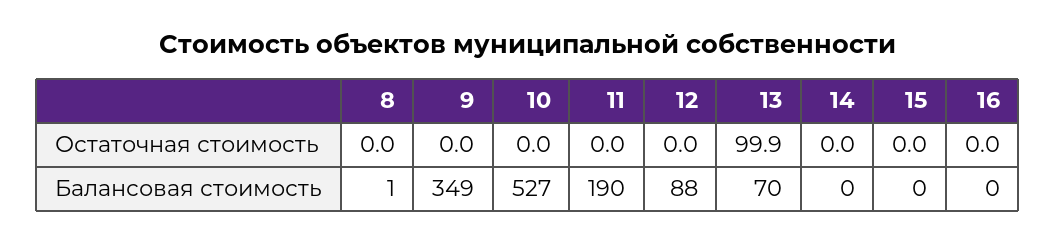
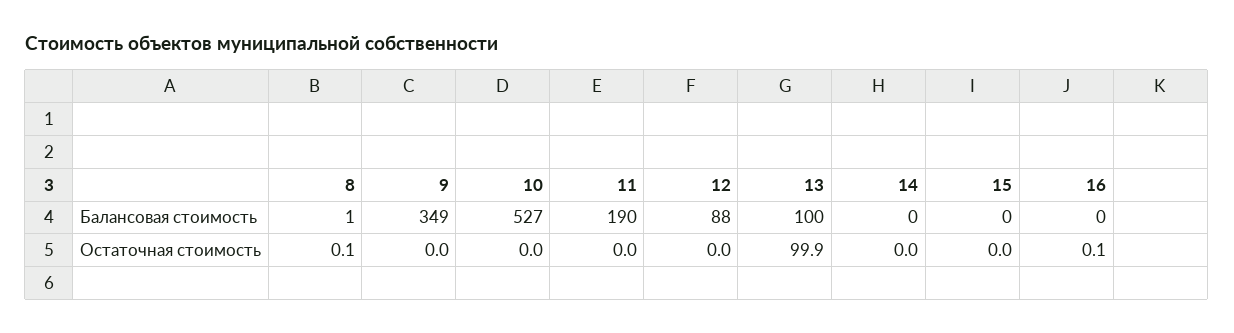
8, Остаточная стоимость: 0 -> 0.1
16, Остаточная стоимость: 0 -> 0.1
13, Балансовая стоимость: 70 -> 100

